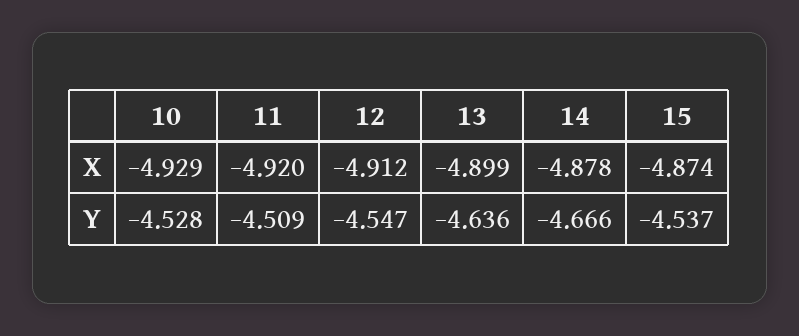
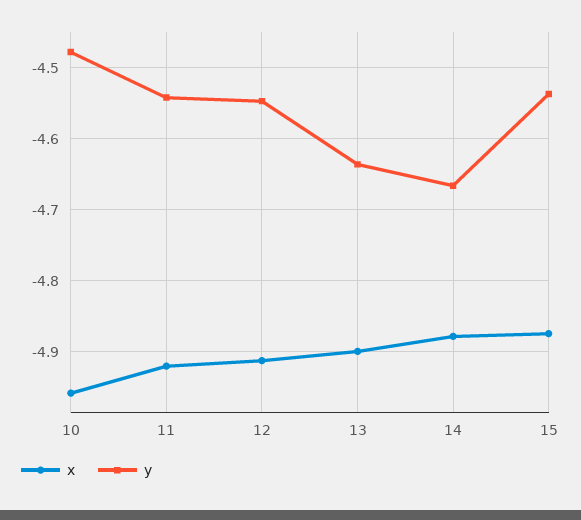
X, 10: -4.929 -> -4.96
Y, 10: -4.528 -> -4.48
Y, 11: -4.509 -> -4.54

